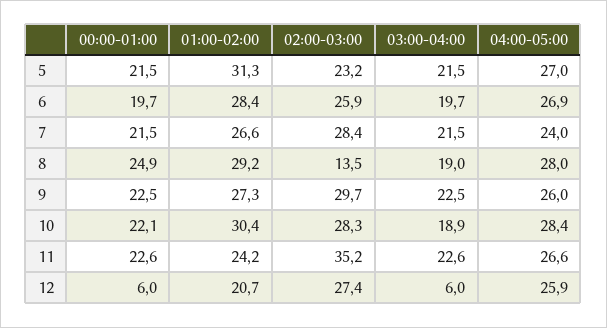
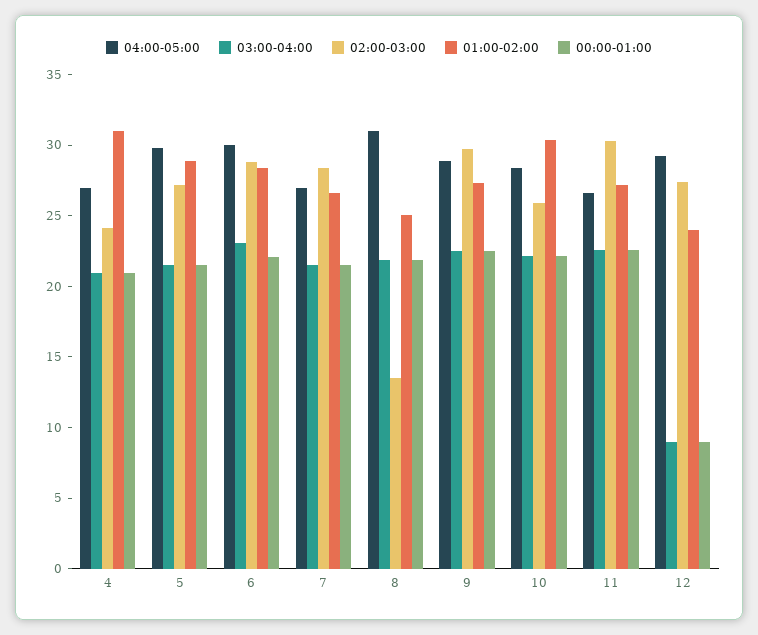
01:00-02:00, 5: 31.3 -> 29
02:00-03:00, 5: 23.2 -> 27
04:00-05:00, 5: 27 -> 30
00:00-01:00, 6: 19.7 -> 22
02:00-03:00, 6: 25.9 -> 29
03:00-04:00, 6: 19.7 -> 23
04:00-05:00, 6: 26.9 -> 30
04:00-05:00, 7: 24 -> 27
00:00-01:00, 8: 24.9 -> 22
01:00-02:00, 8: 29.2 -> 25
03:00-04:00, 8: 19 -> 22
04:00-05:00, 8: 28 -> 31
04:00-05:00, 9: 26 -> 29
02:00-03:00, 10: 28.3 -> 26
03:00-04:00, 10: 18.9 -> 22
01:00-02:00, 11: 24.2 -> 27
02:00-03:00, 11: 35.2 -> 30
00:00-01:00, 12: 6 -> 9
01:00-02:00, 12: 20.7 -> 24
03:00-04:00, 12: 6 -> 9
04:00-05:00, 12: 25.9 -> 29
04:00-05:00, 4: none -> 27
03:00-04:00, 4: none -> 21
02:00-03:00, 4: none -> 24
01:00-02:00, 4: none -> 31
00:00-01:00, 4: none -> 21

